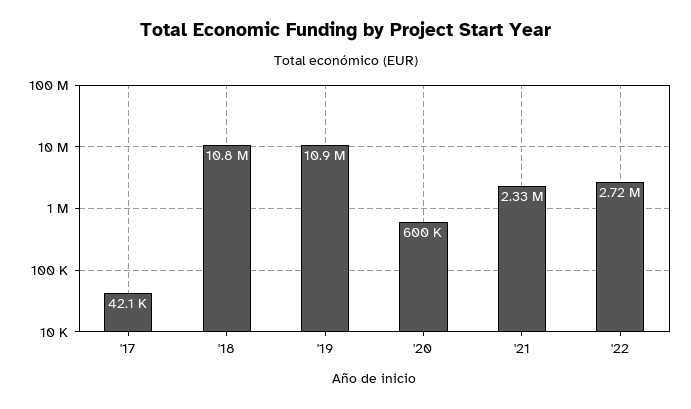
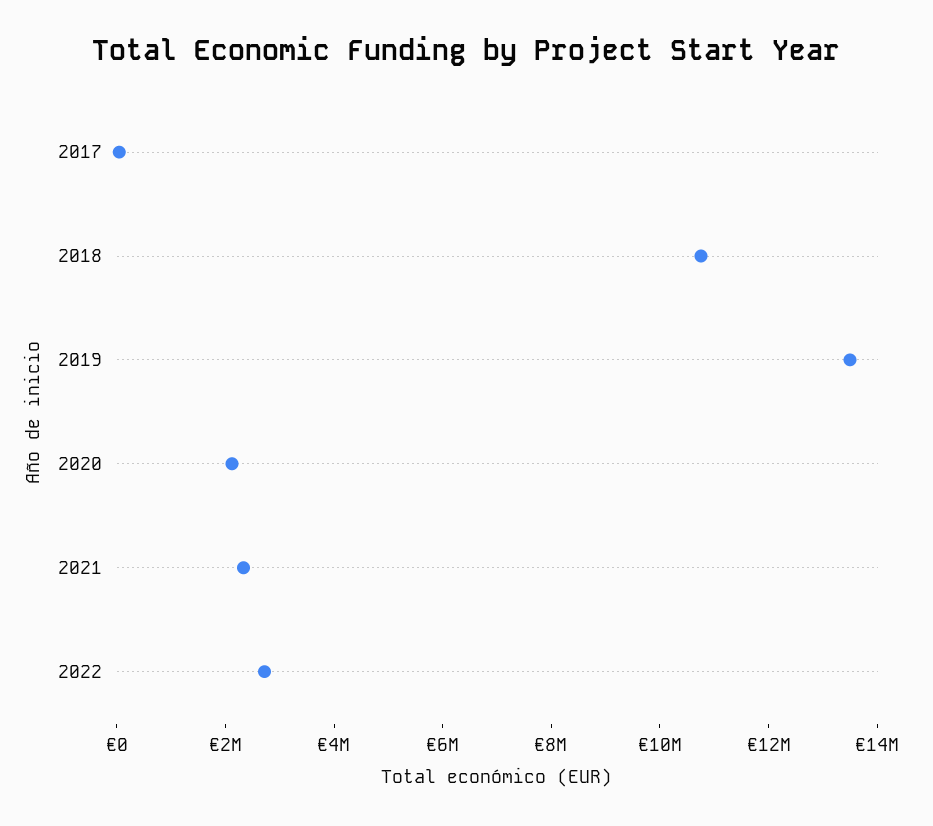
'19: 10900000 -> 13500000
'20: 600000 -> 2000000

